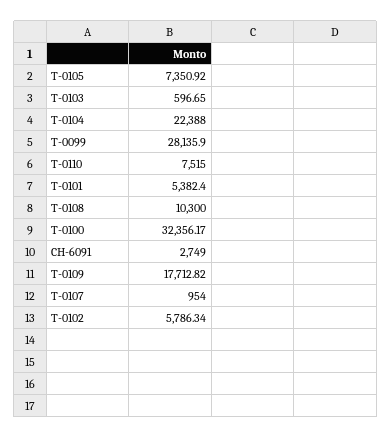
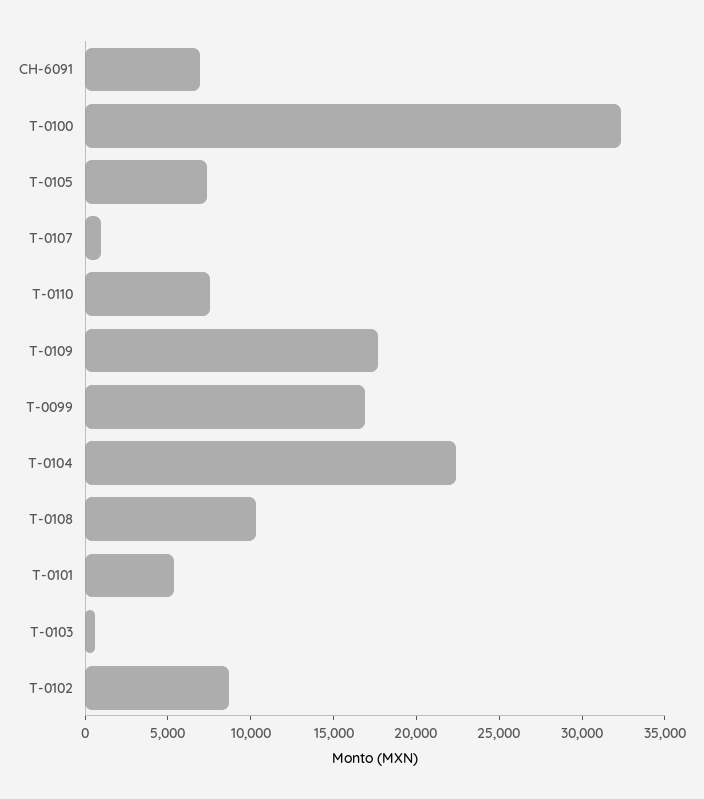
T-0099: 28135.9 -> 17000
CH-6091: 2749 -> 7000
T-0102: 5786.34 -> 9000

